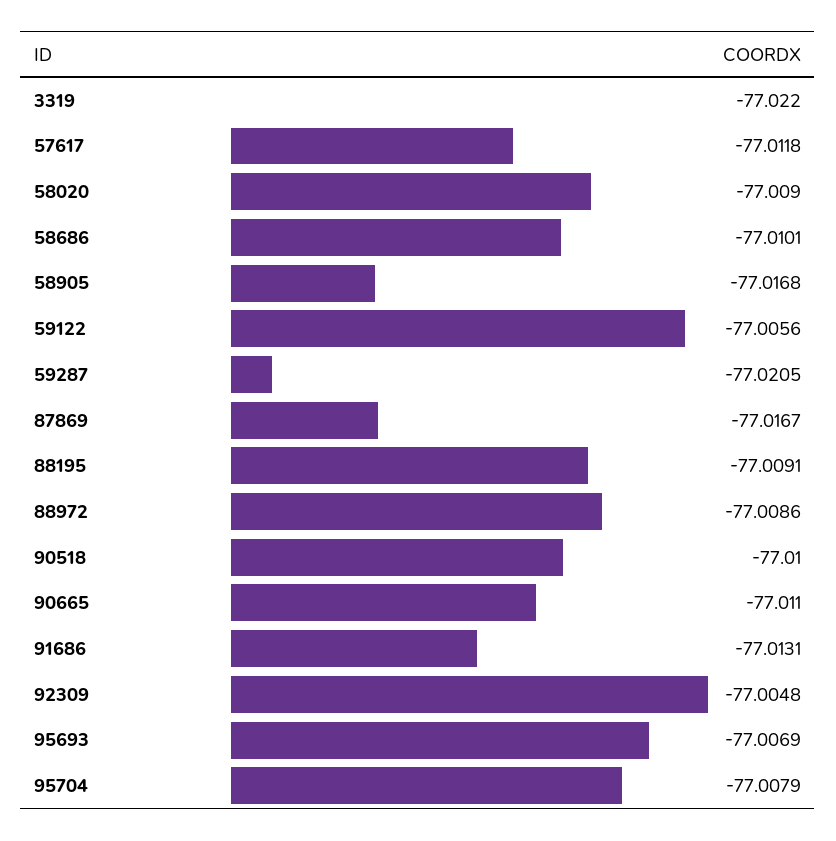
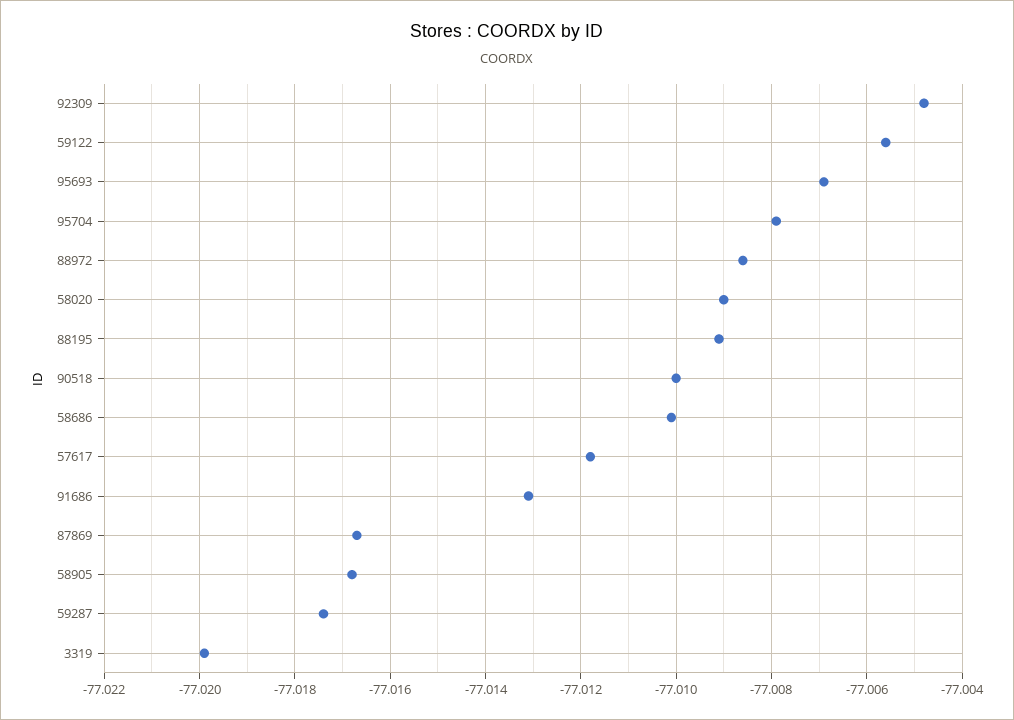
3319: -77.022 -> -77.02
59287: -77.0205 -> -77.0175
90665: -77.011 -> none

